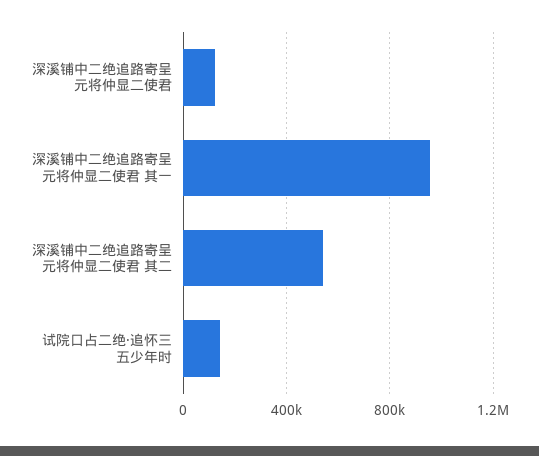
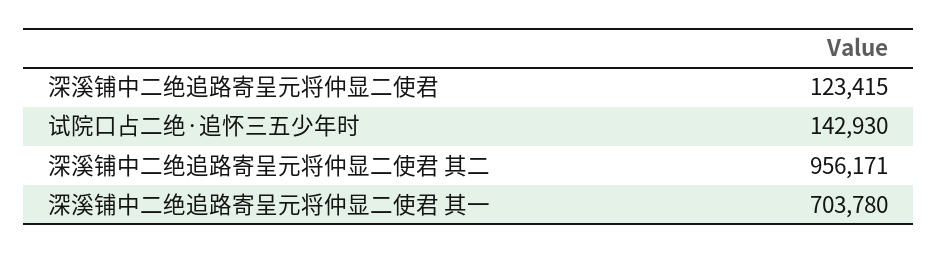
深溪铺中二绝追路寄呈元将仲显二使君 其一: 950000 -> 703780
深溪铺中二绝追路寄呈元将仲显二使君 其二: 550000 -> 956171

